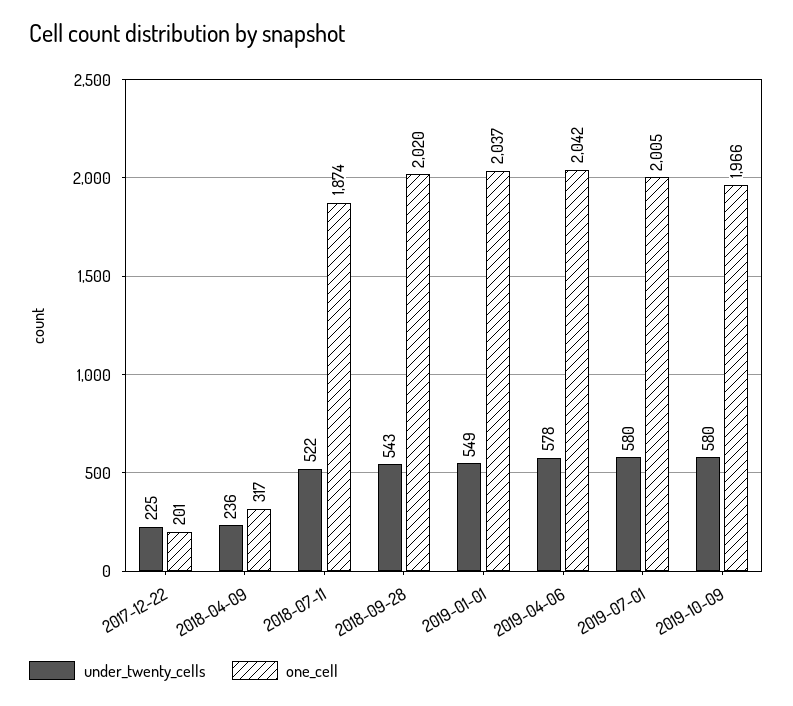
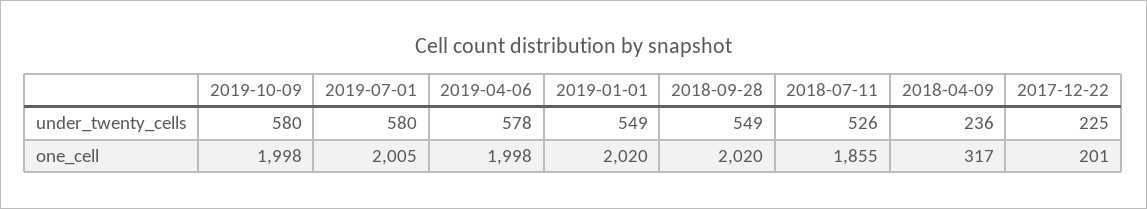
under_twenty_cells, 2018-07-11: 522 -> 526
one_cell, 2018-07-11: 1874 -> 1855
under_twenty_cells, 2018-09-28: 543 -> 549
one_cell, 2019-01-01: 2037 -> 2020
one_cell, 2019-04-06: 2042 -> 1998
one_cell, 2019-10-09: 1966 -> 1998

